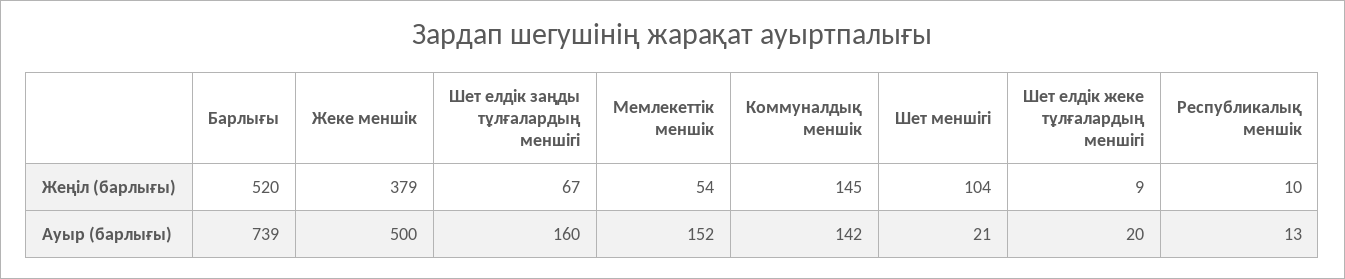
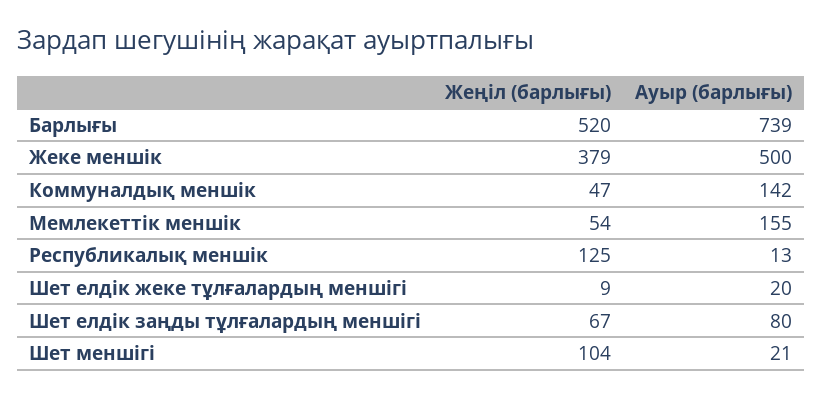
Коммуналдық меншік, Жеңіл (барлығы): 145 -> 47
Республикалық меншік, Жеңіл (барлығы): 10 -> 125
Шет елдік заңды тұлғалардың меншігі, Ауыр (барлығы): 160 -> 80
Мемлекеттік меншік, Ауыр (барлығы): 152 -> 155

